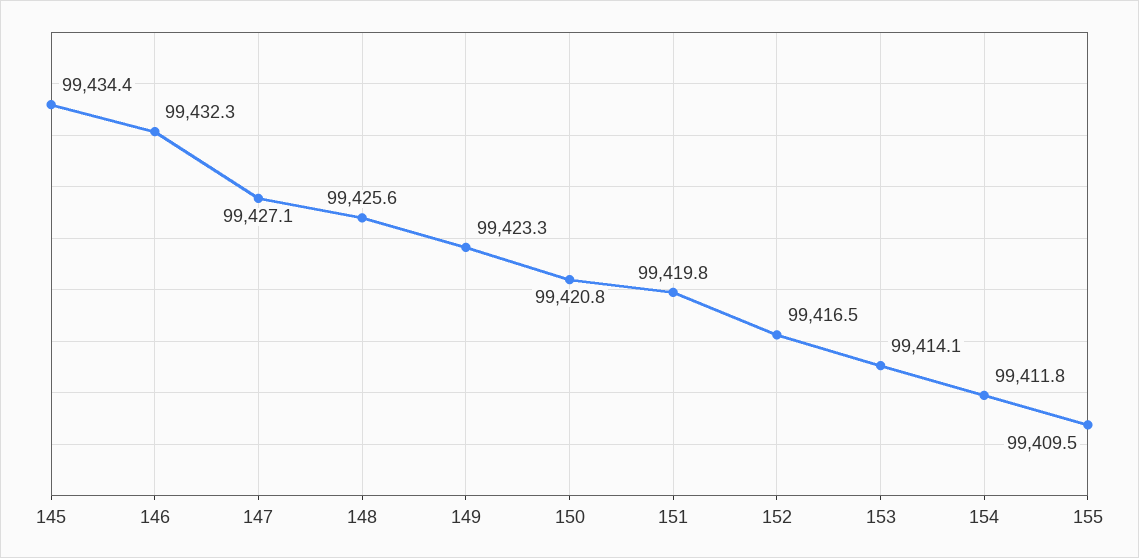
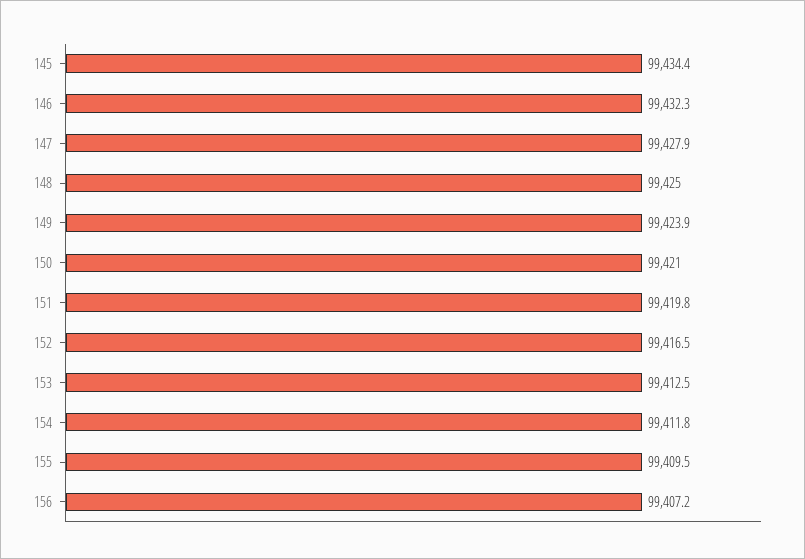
147: 99427.1 -> 99427.9
148: 99425.6 -> 99425
149: 99423.3 -> 99423.9
150: 99420.8 -> 99421
153: 99414.1 -> 99412.5
156: none -> 99407.2

